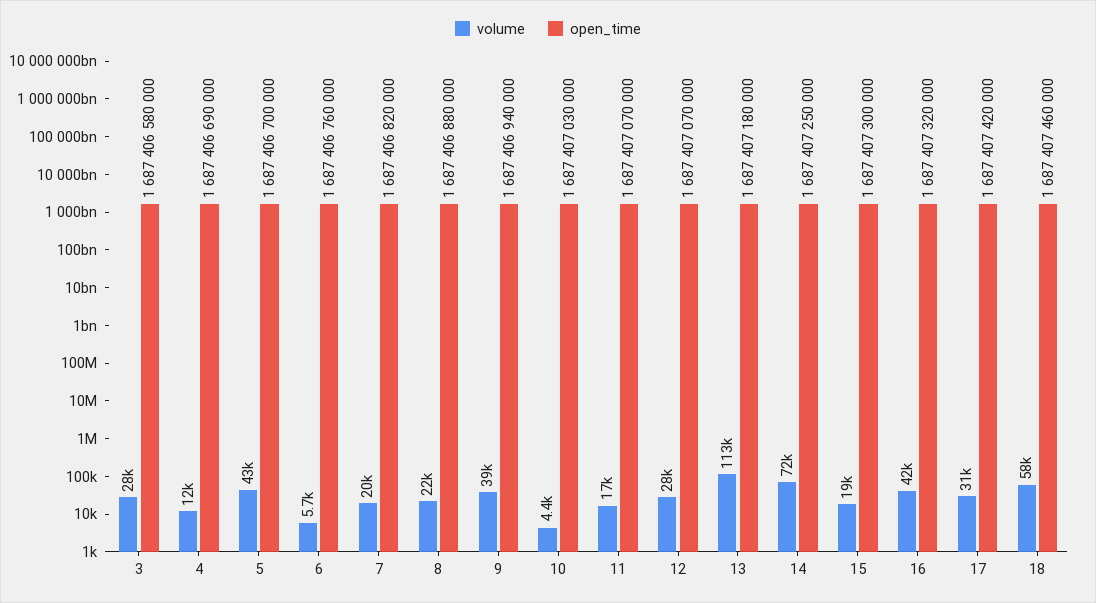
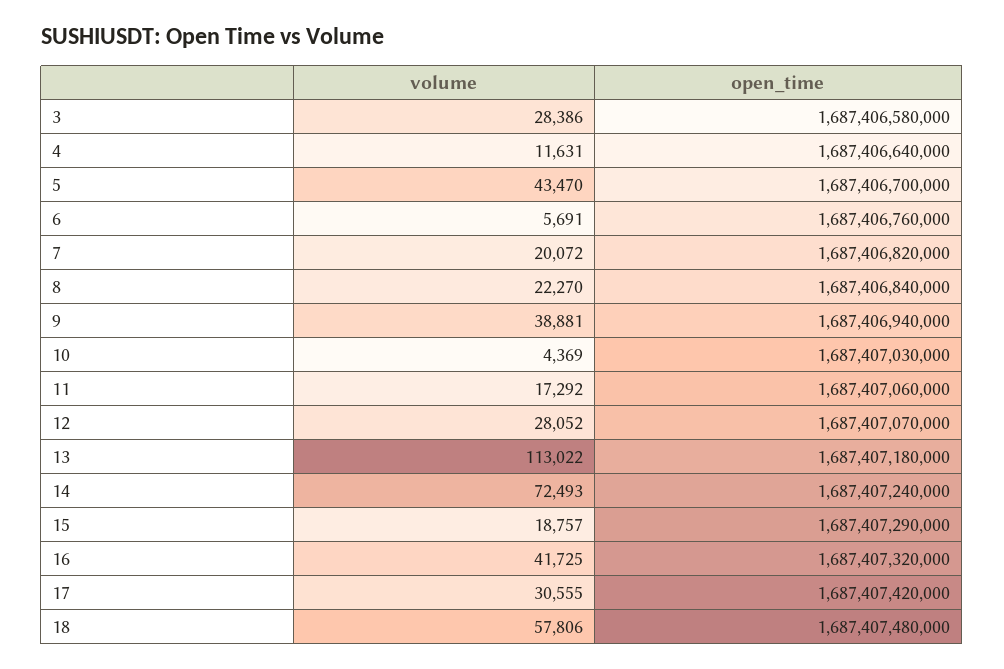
open_time, 4: 1687406690000 -> 1687406640000
open_time, 8: 1687406880000 -> 1687406840000
open_time, 11: 1687407070000 -> 1687407060000
open_time, 14: 1687407250000 -> 1687407240000
open_time, 15: 1687407300000 -> 1687407290000
open_time, 18: 1687407460000 -> 1687407480000

